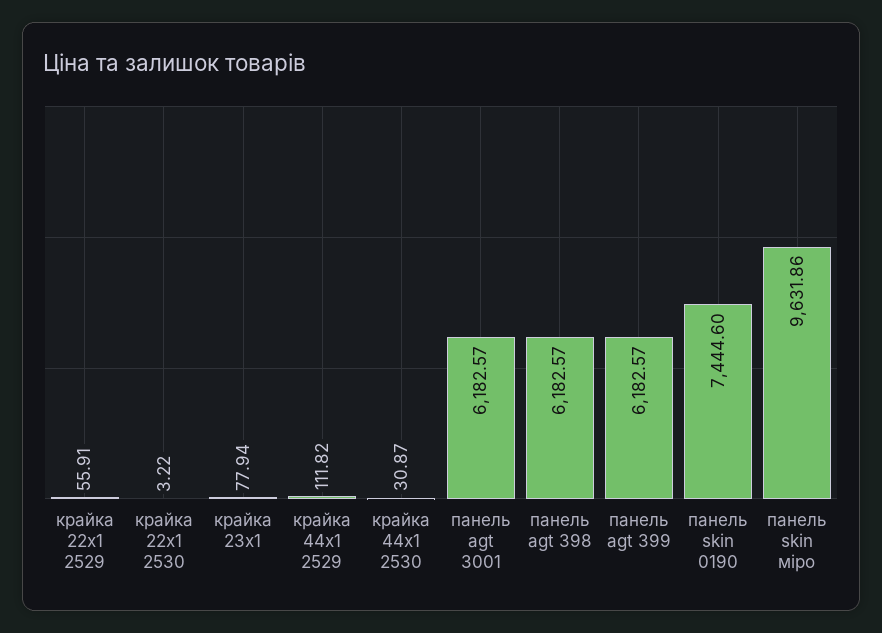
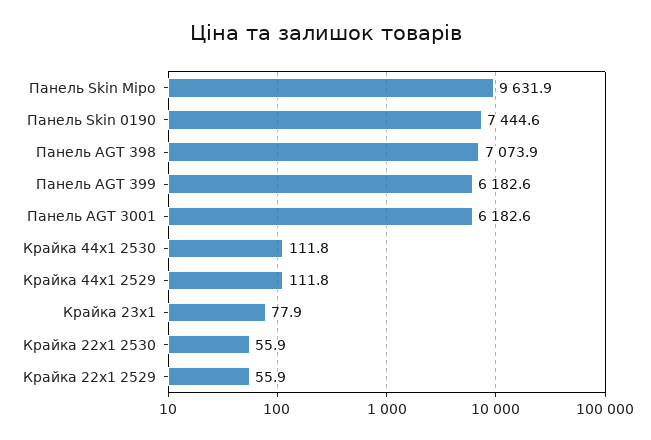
крайка 22x1 2530: 3.22 -> 55.9
крайка 44x1 2530: 30.87 -> 111.8
панель agt 398: 6182.57 -> 7073.9

